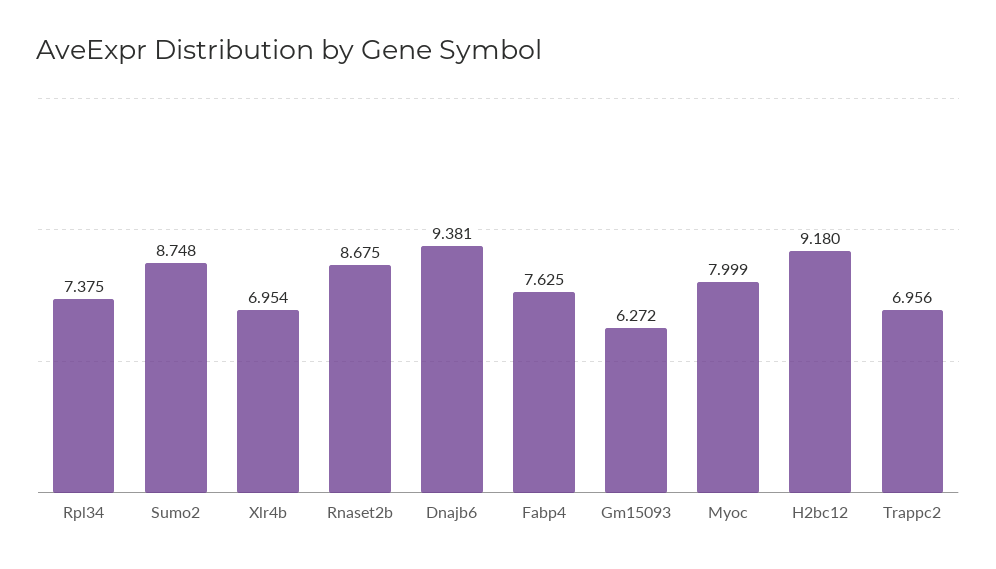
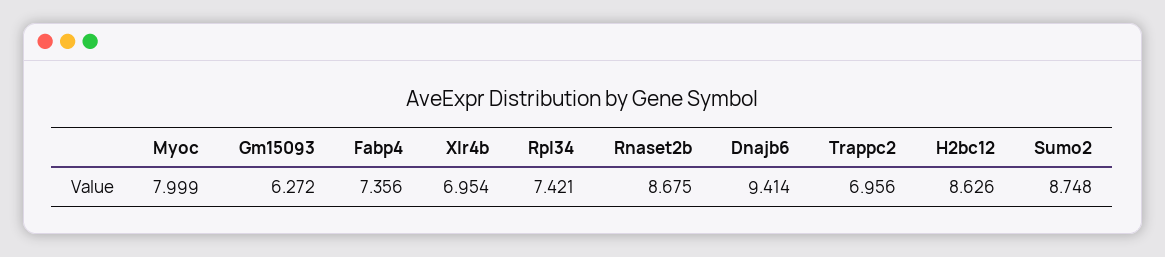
Rpl34: 7.375 -> 7.421
Dnajb6: 9.381 -> 9.414
Fabp4: 7.625 -> 7.356
H2bc12: 9.18 -> 8.626

